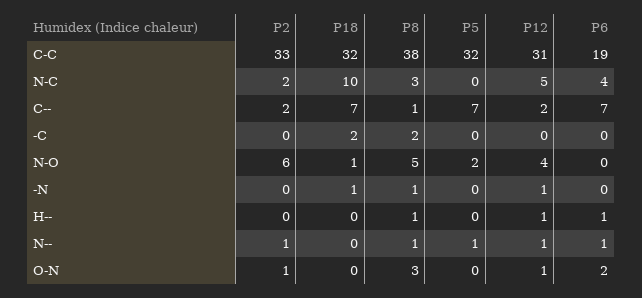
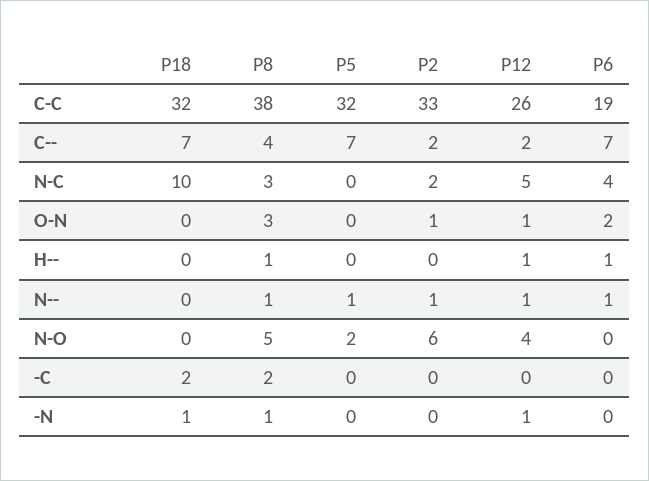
P12, C-C: 31 -> 26
P8, C--: 1 -> 4
P18, N-O: 1 -> 0

